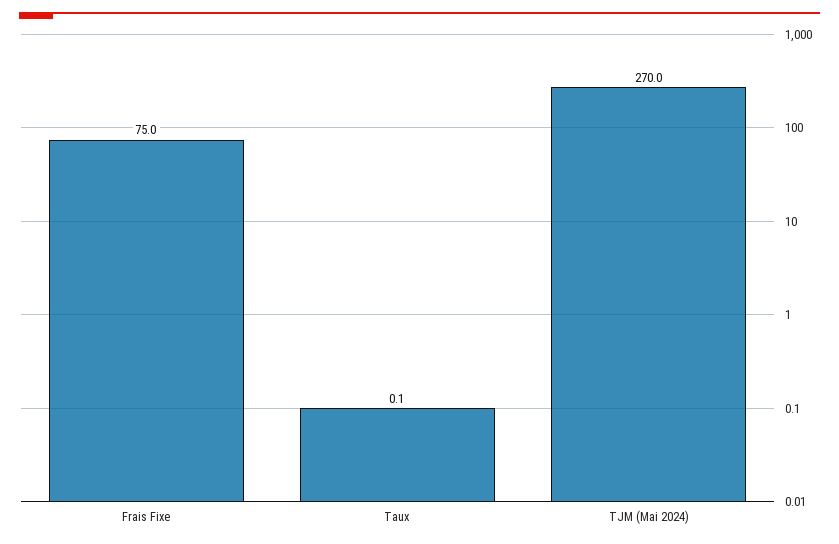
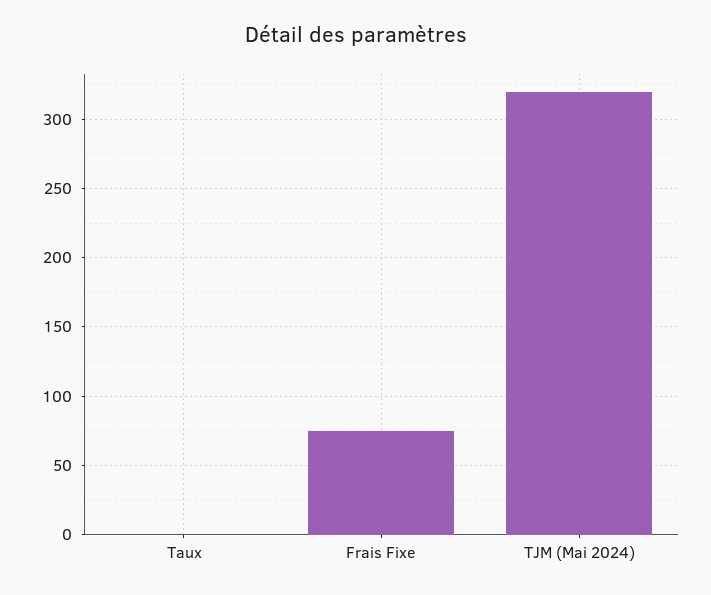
TJM (Mai 2024): 270 -> 320

